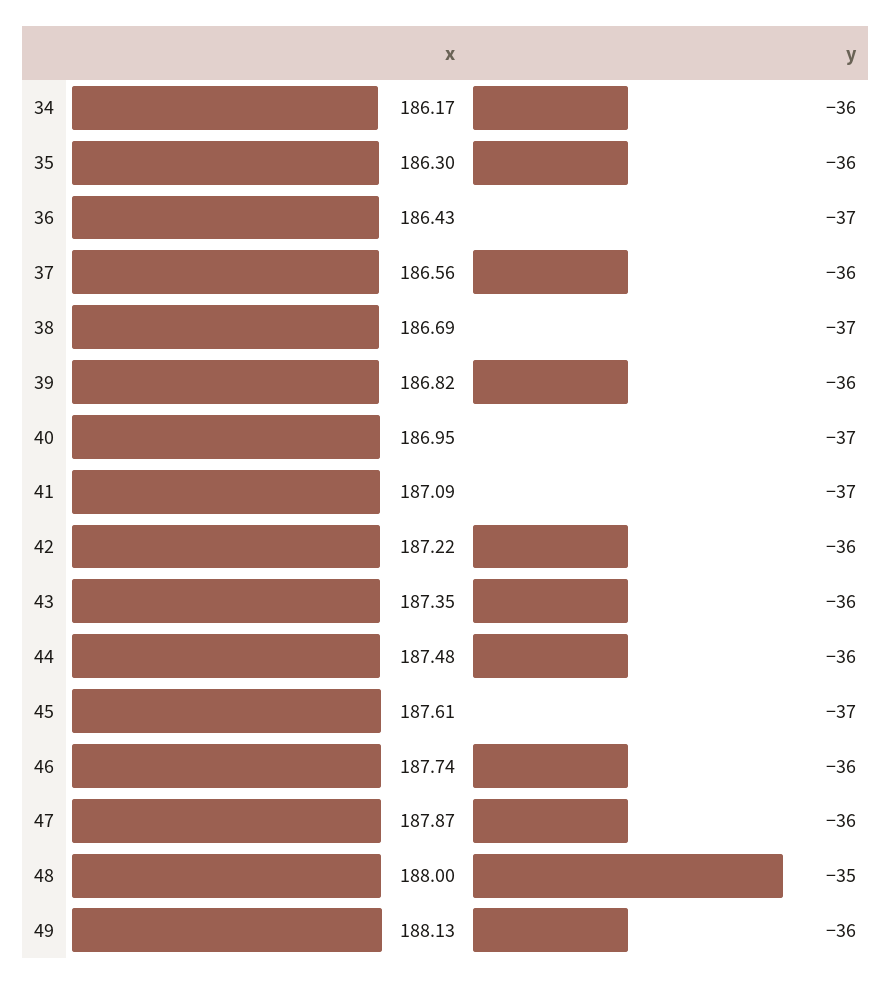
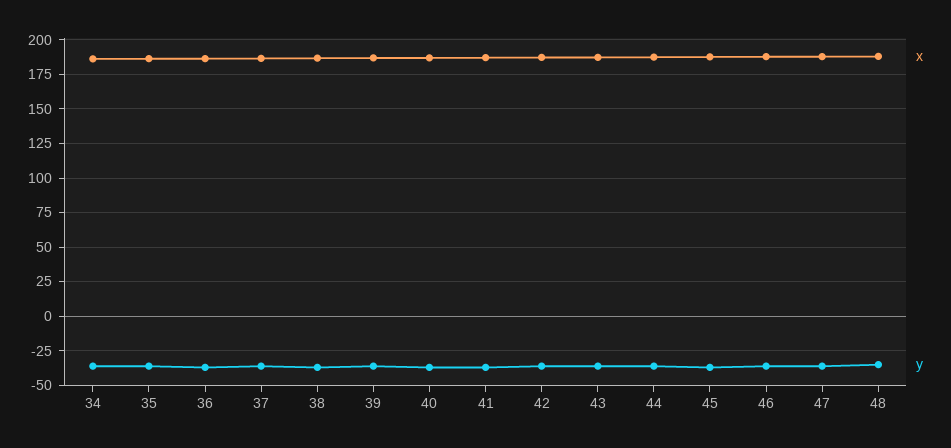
x, 49: 188.13 -> none
y, 49: -36 -> none

